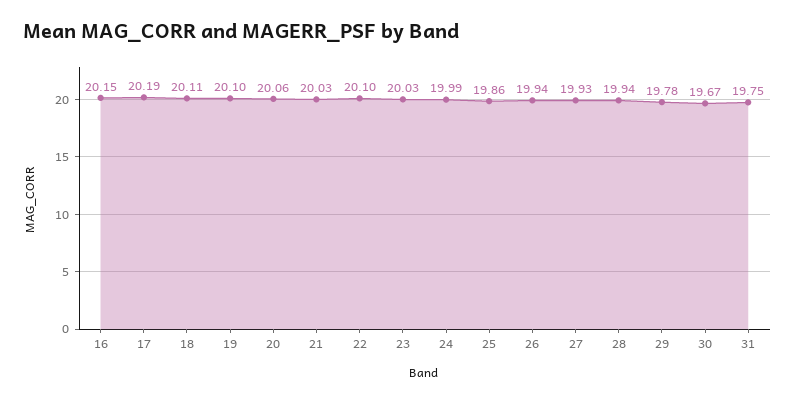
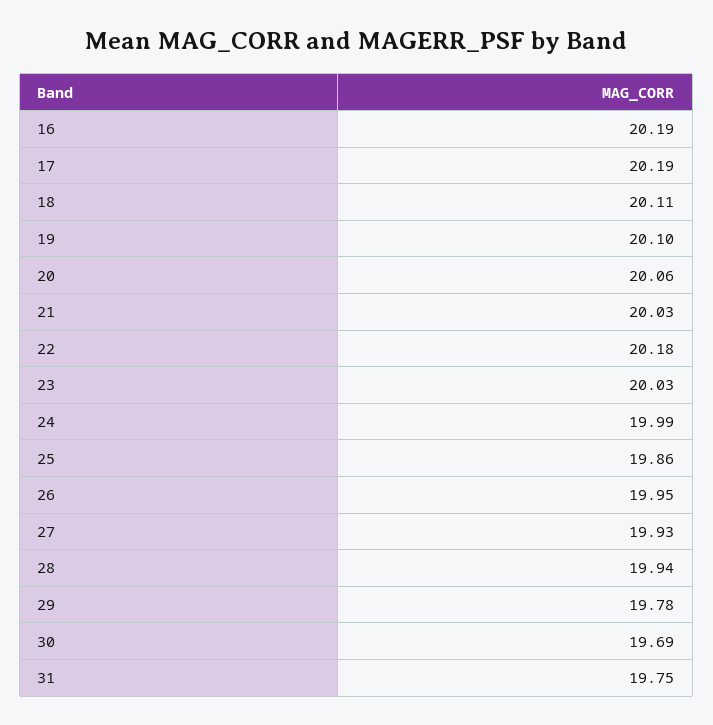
16: 20.15 -> 20.19
22: 20.1 -> 20.18
26: 19.94 -> 19.95
30: 19.67 -> 19.69

